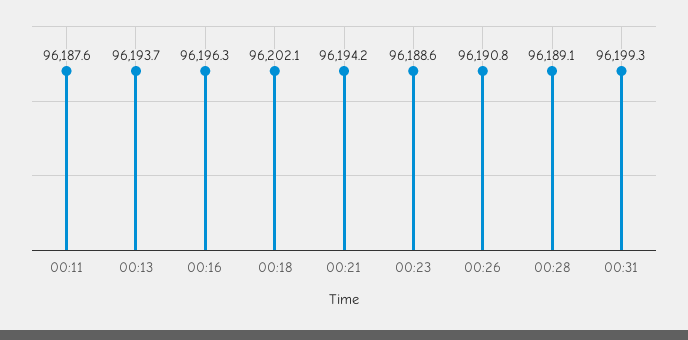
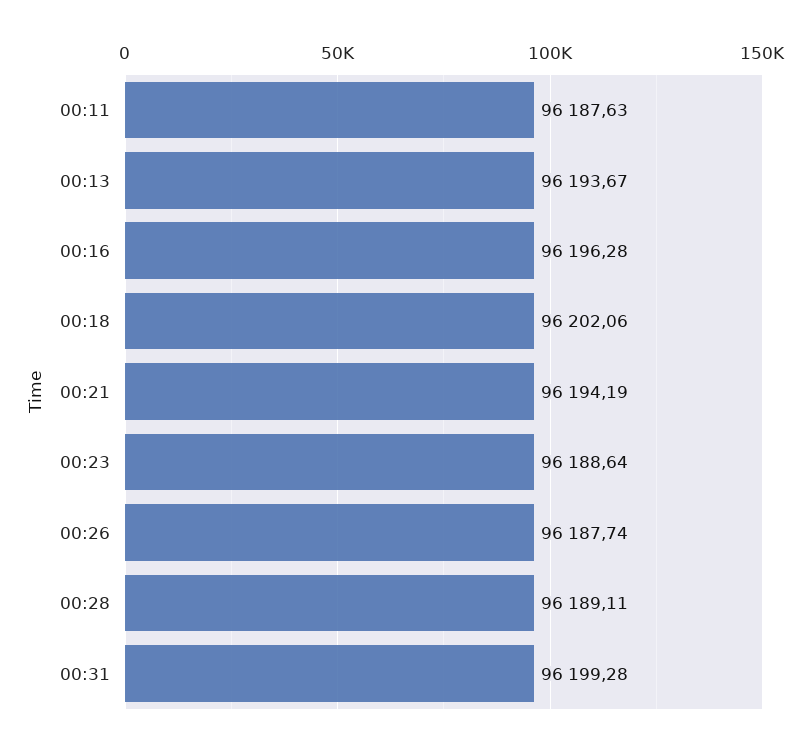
00:26: 96190.8 -> 96187.74

